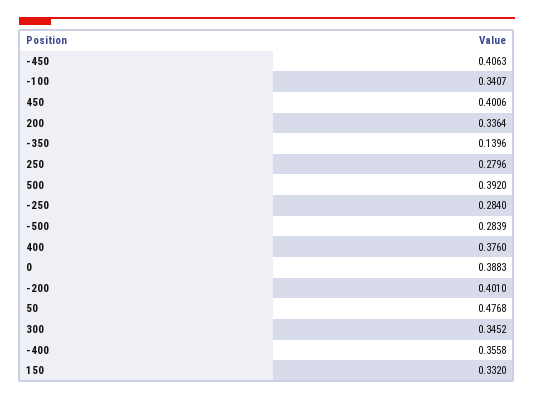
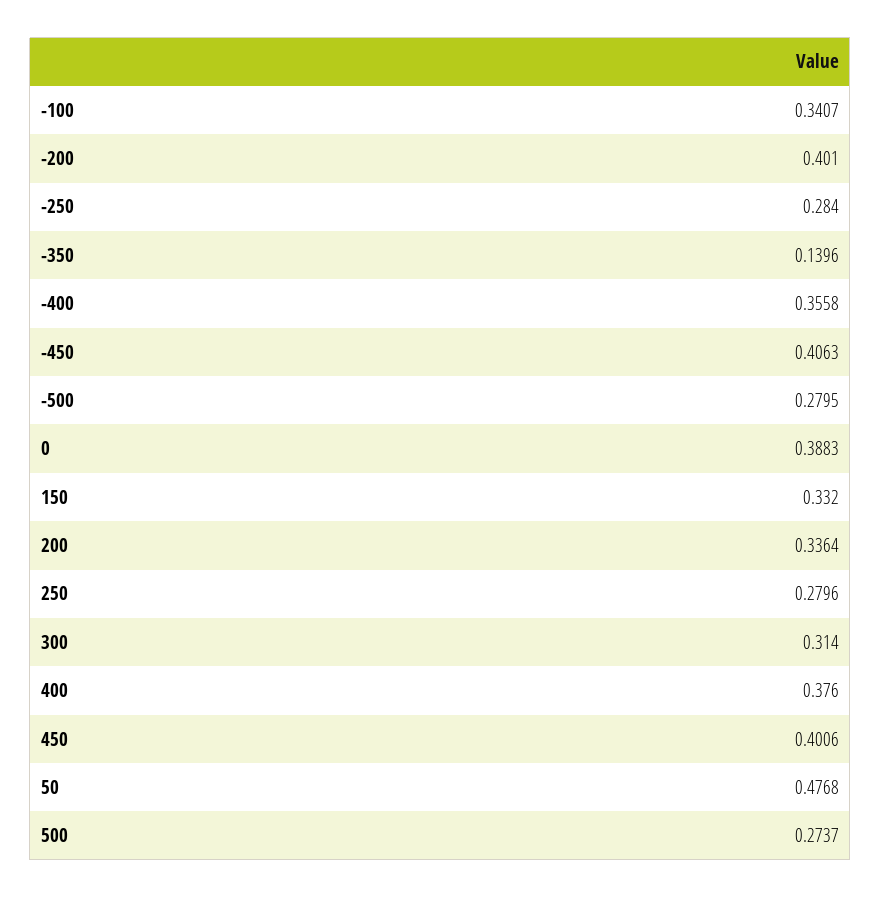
500: 0.392 -> 0.2737
-500: 0.2839 -> 0.2795
300: 0.3452 -> 0.314

